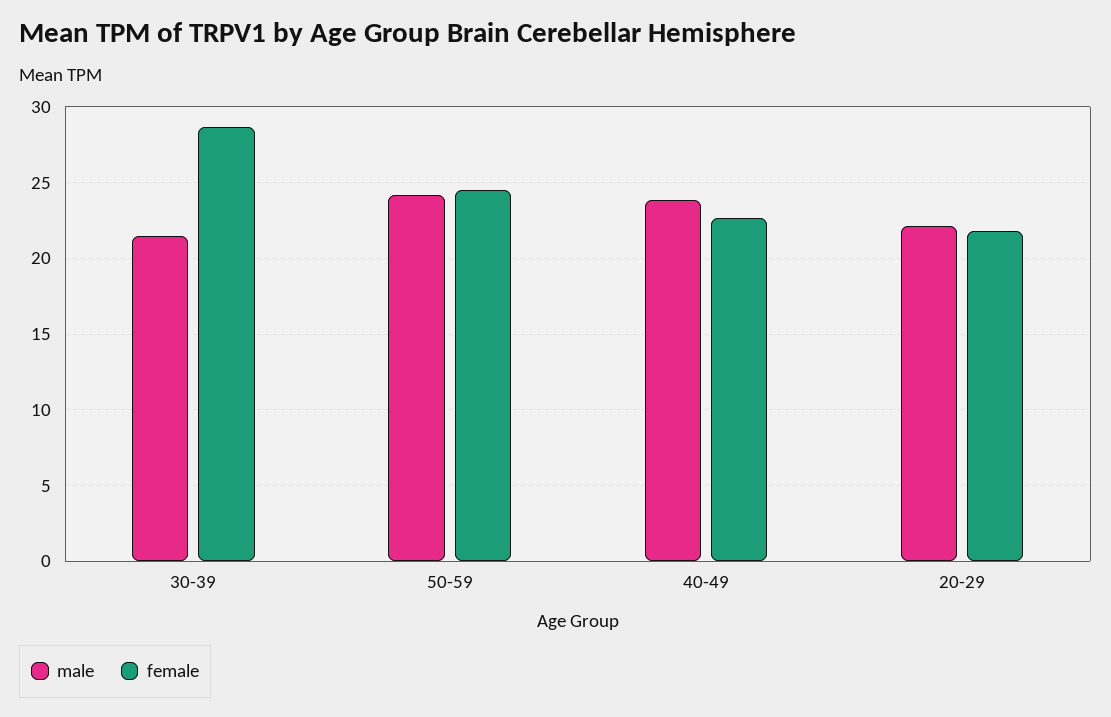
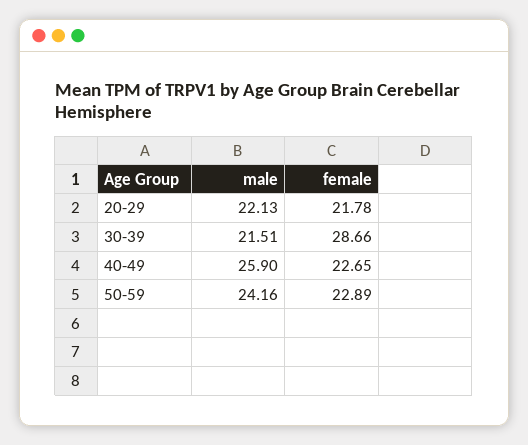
female, 50-59: 24.5 -> 22.89
male, 40-49: 24 -> 25.9

